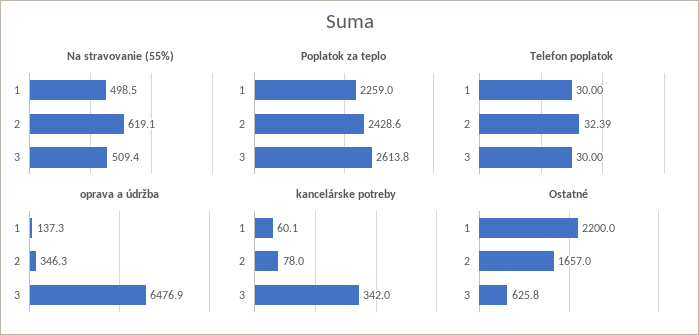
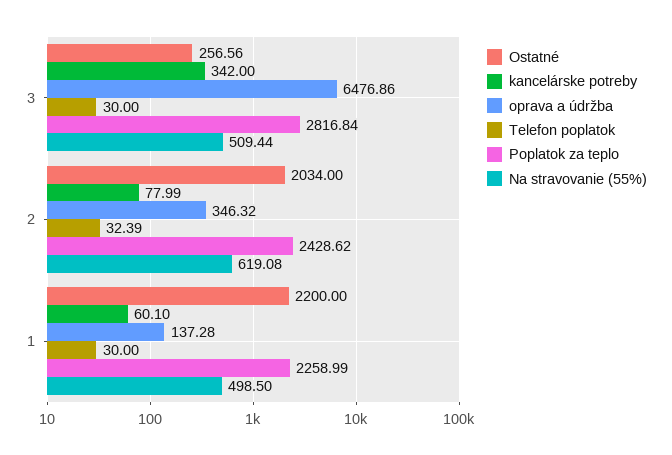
Poplatok za teplo, 3: 2613.8 -> 2816.84
Ostatné, 2: 1657 -> 2034
Ostatné, 3: 625.8 -> 256.56

